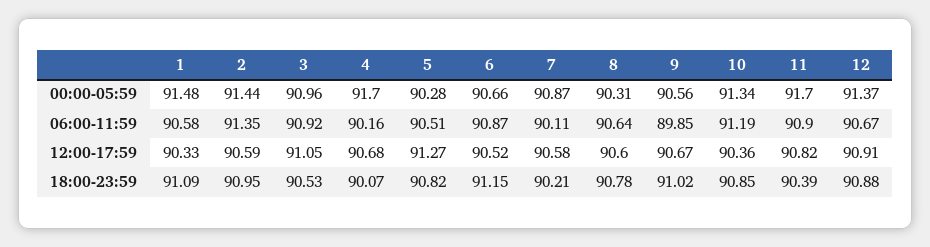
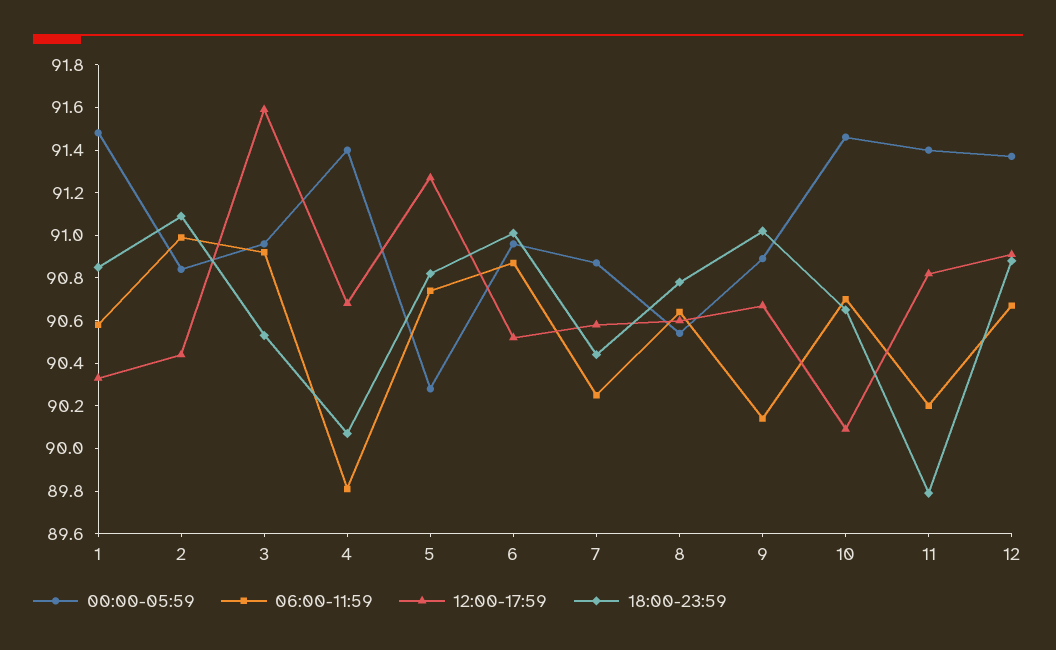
00:00-05:59, 2: 91.44 -> 90.85
00:00-05:59, 4: 91.7 -> 91.4
00:00-05:59, 6: 90.66 -> 90.95
00:00-05:59, 8: 90.31 -> 90.55
00:00-05:59, 9: 90.56 -> 90.9
00:00-05:59, 10: 91.34 -> 91.45
00:00-05:59, 11: 91.7 -> 91.4
06:00-11:59, 2: 91.35 -> 91
06:00-11:59, 4: 90.16 -> 89.8
06:00-11:59, 5: 90.51 -> 90.75
06:00-11:59, 7: 90.11 -> 90.25
06:00-11:59, 9: 89.85 -> 90.15
06:00-11:59, 10: 91.19 -> 90.7
06:00-11:59, 11: 90.9 -> 90.2
12:00-17:59, 2: 90.59 -> 90.45
12:00-17:59, 3: 91.05 -> 91.6
12:00-17:59, 10: 90.36 -> 90.1
18:00-23:59, 1: 91.09 -> 90.85
18:00-23:59, 2: 90.95 -> 91.1
18:00-23:59, 6: 91.15 -> 91
18:00-23:59, 7: 90.21 -> 90.45
18:00-23:59, 10: 90.85 -> 90.65
18:00-23:59, 11: 90.39 -> 89.8

